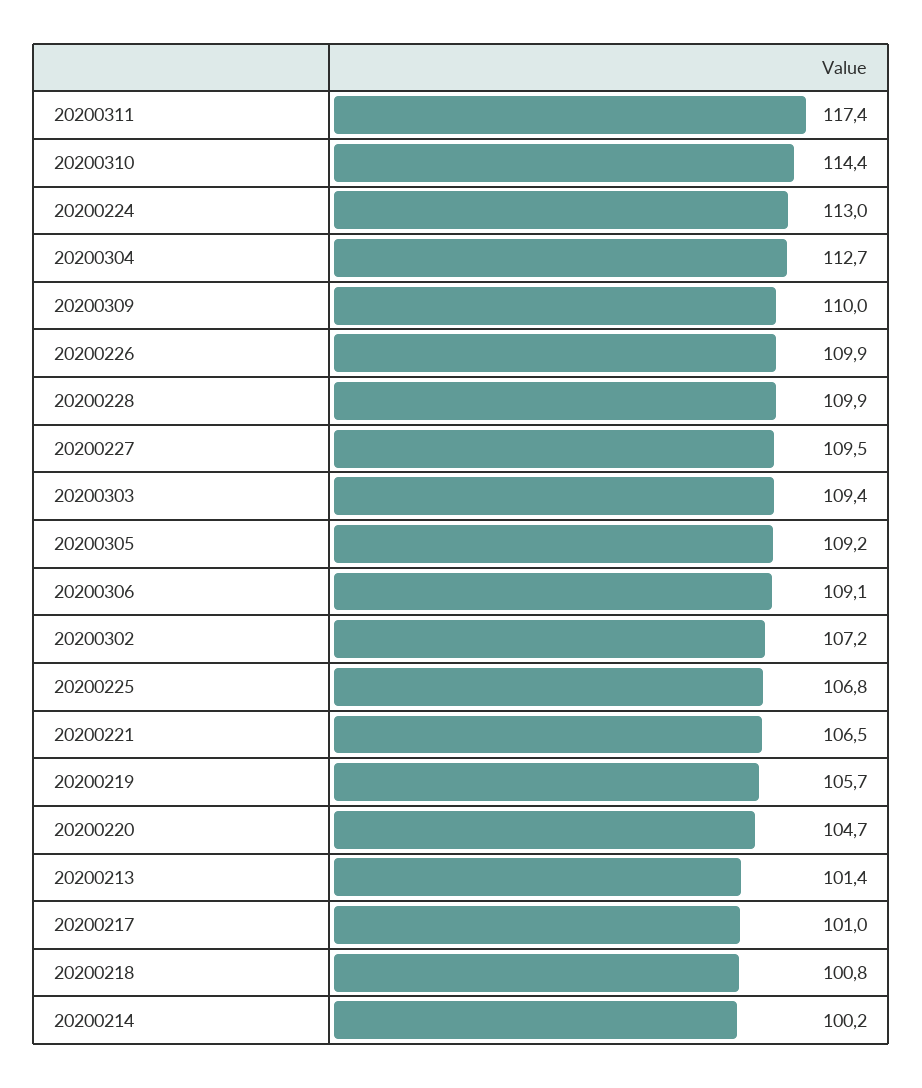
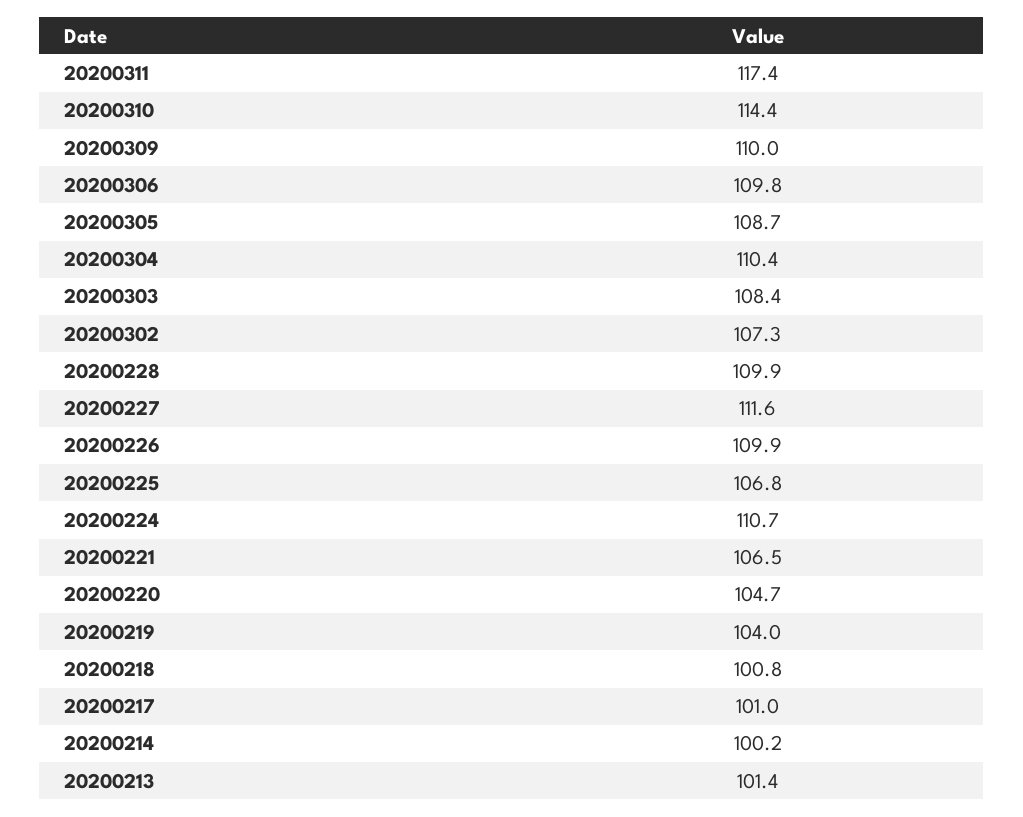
20200224: 113 -> 110.7
20200304: 112.7 -> 110.4
20200227: 109.5 -> 111.6
20200303: 109.4 -> 108.4
20200305: 109.2 -> 108.7
20200306: 109.1 -> 109.8
20200302: 107.2 -> 107.3
20200219: 105.7 -> 104

